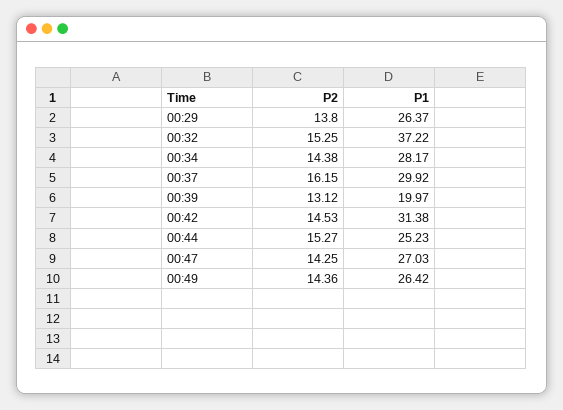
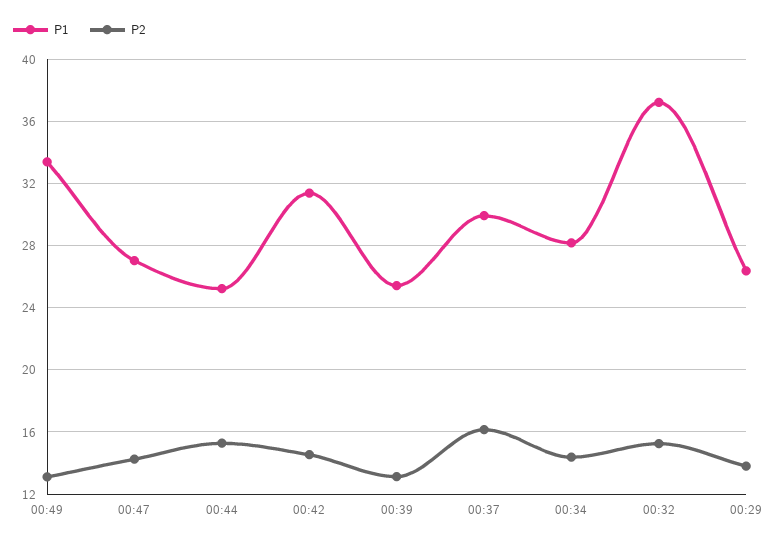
P1, 00:39: 19.97 -> 25.5
P2, 00:49: 14.36 -> 13
P1, 00:49: 26.42 -> 33.5

